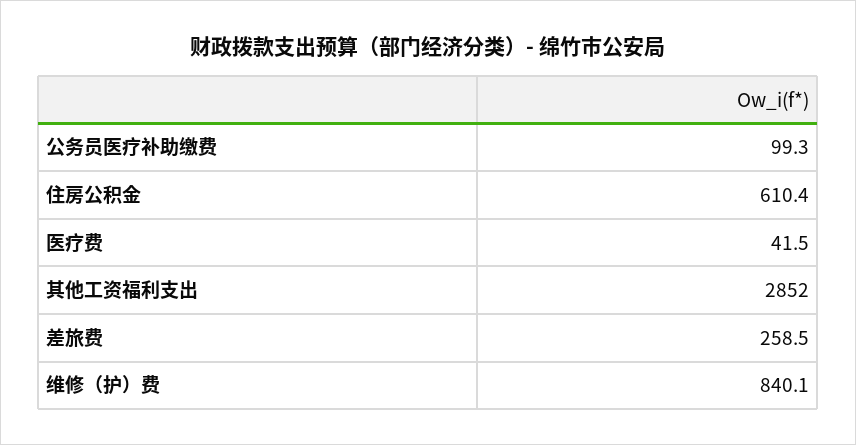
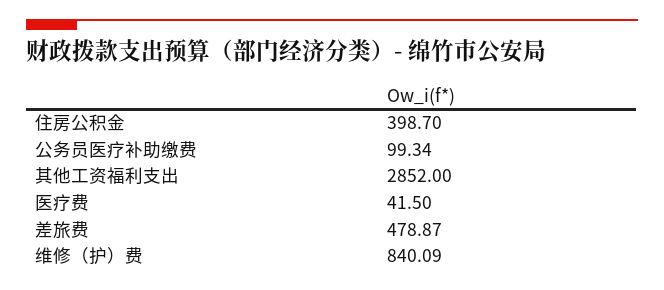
住房公积金: 610.4 -> 398.7
差旅费: 258.5 -> 478.87

